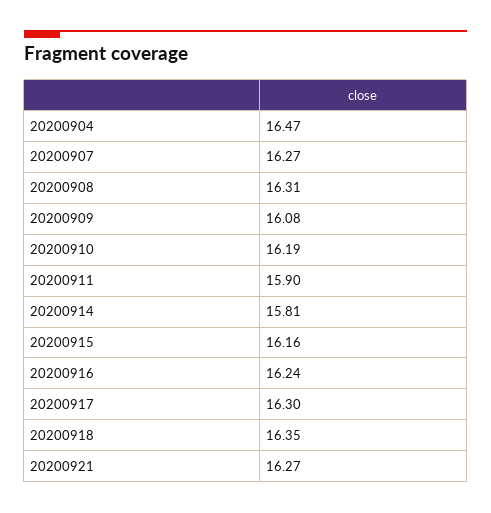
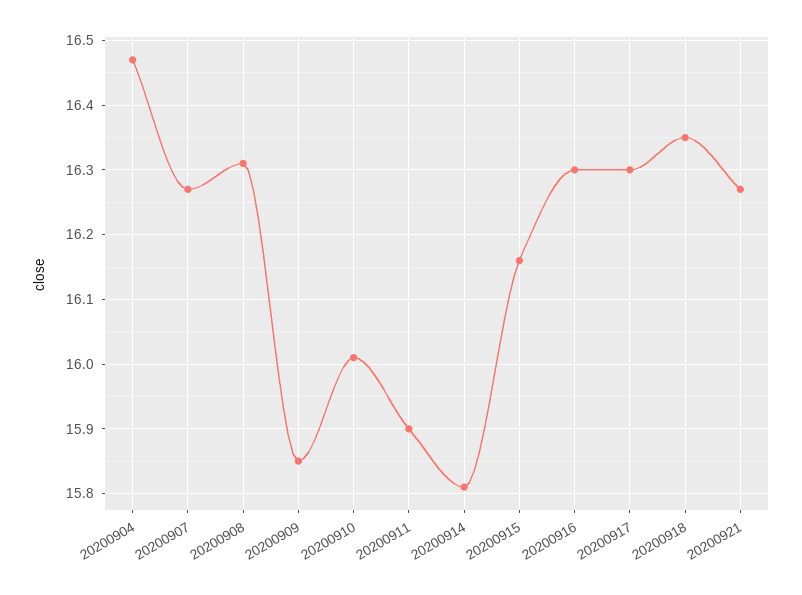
20200909: 16.08 -> 15.85
20200910: 16.19 -> 16.01
20200916: 16.24 -> 16.3

